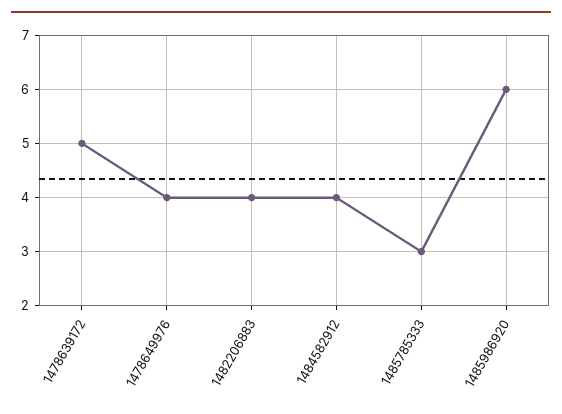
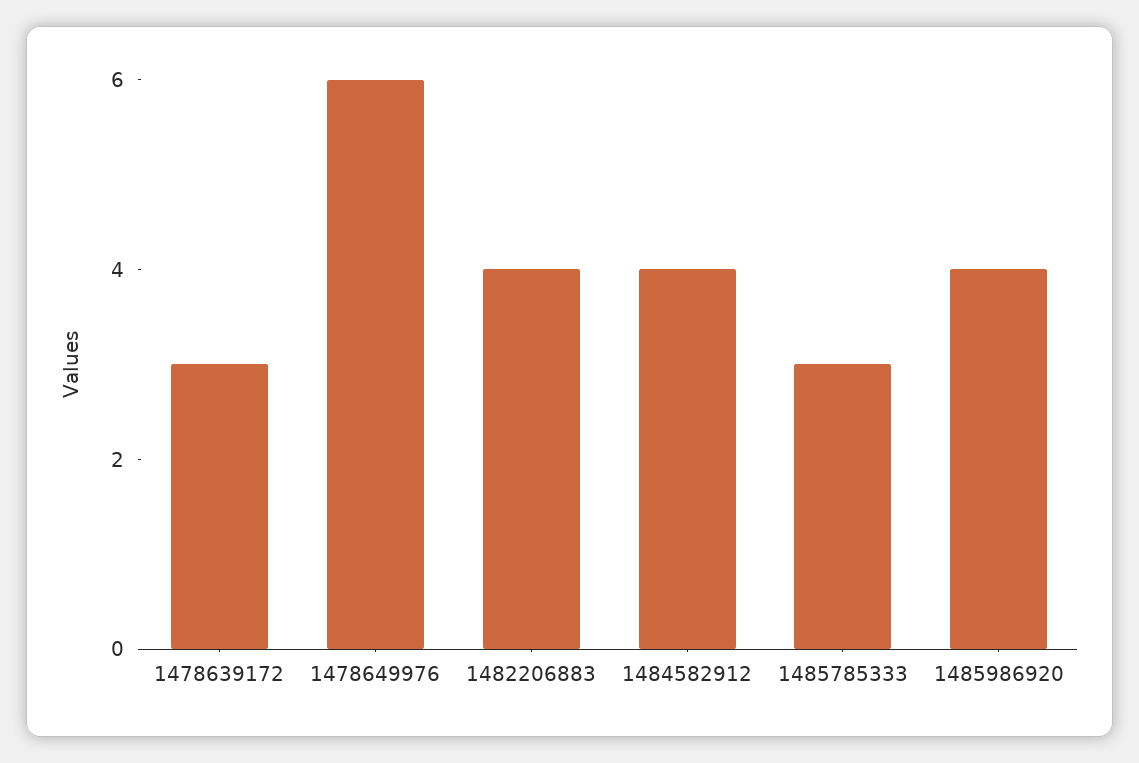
1478639172: 5 -> 3
1478649976: 4 -> 6
1485986920: 6 -> 4

